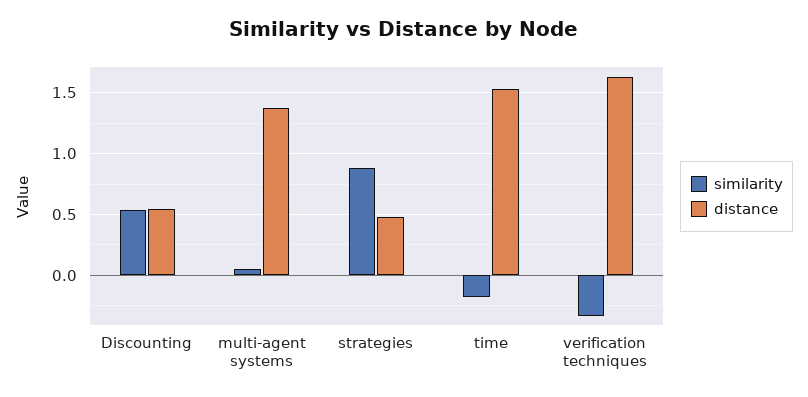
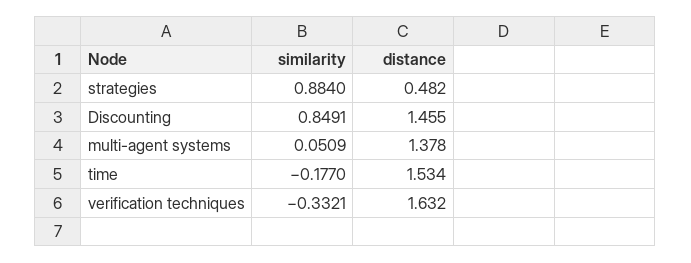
similarity, Discounting: 0.55 -> 0.8491
distance, Discounting: 0.55 -> 1.455

